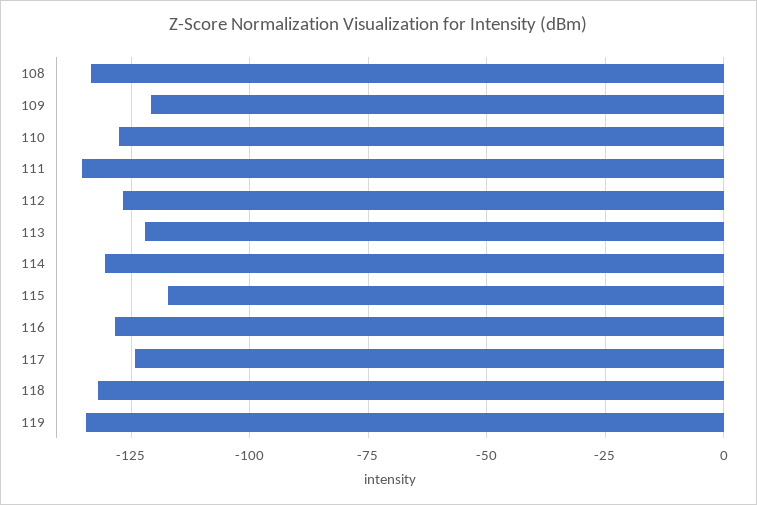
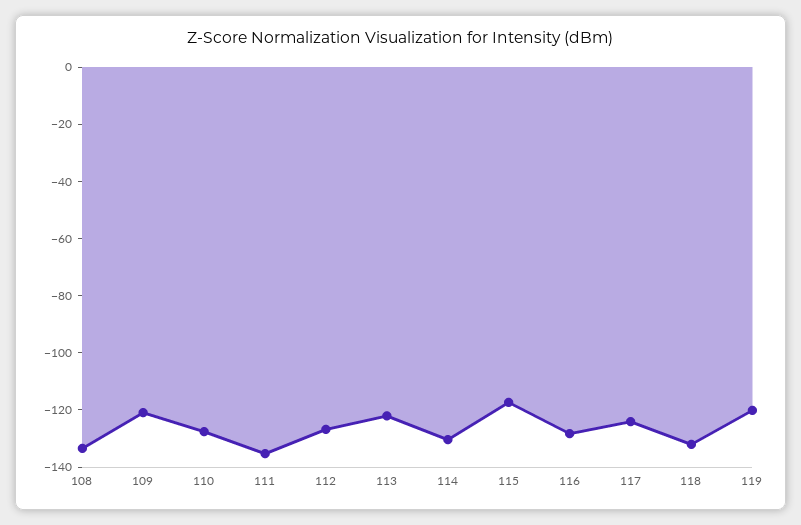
119: -135 -> -120

